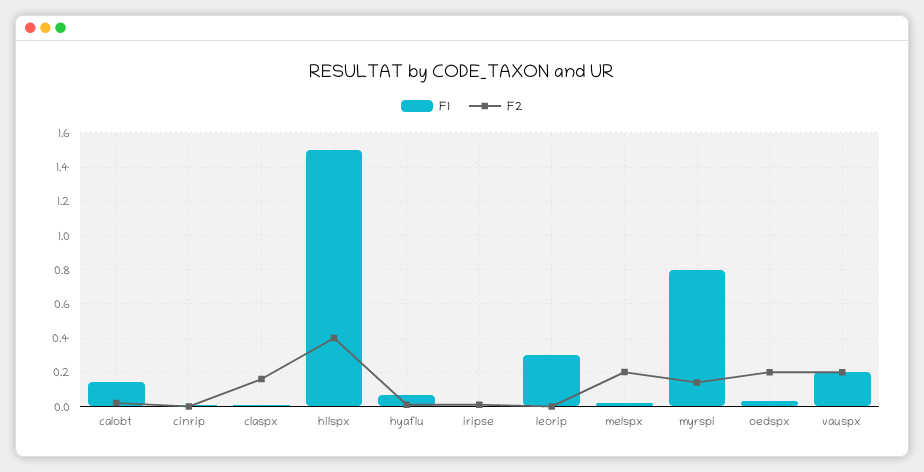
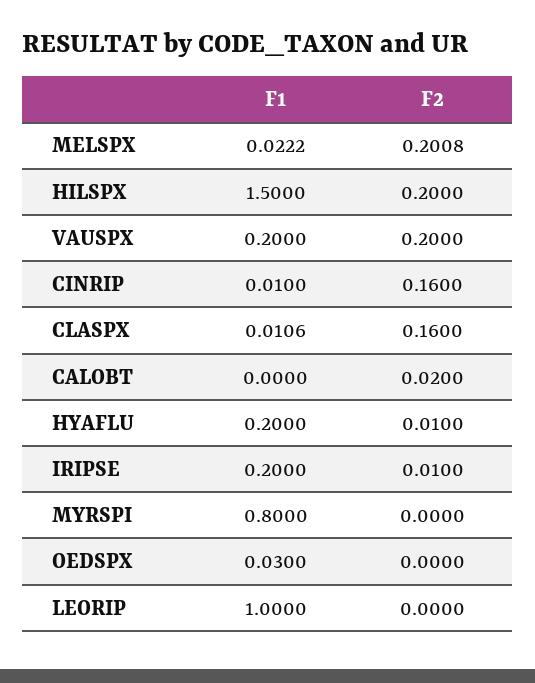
F1, calobt: 0.15 -> 0
F2, cinrip: 0 -> 0.16
F2, hilspx: 0.4 -> 0.2
F1, hyaflu: 0.05 -> 0.2
F1, iripse: 0 -> 0.2
F1, leorip: 0.3 -> 1
F2, myrspi: 0.15 -> 0
F2, oedspx: 0.2 -> 0

